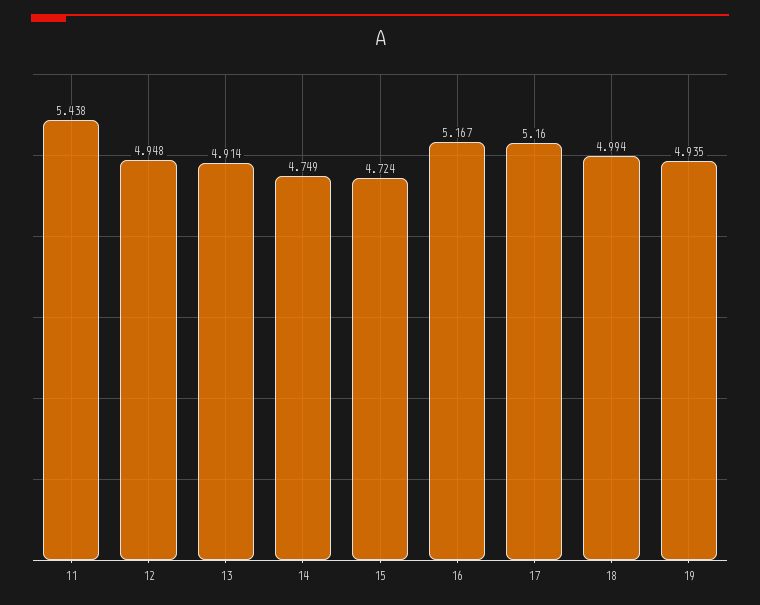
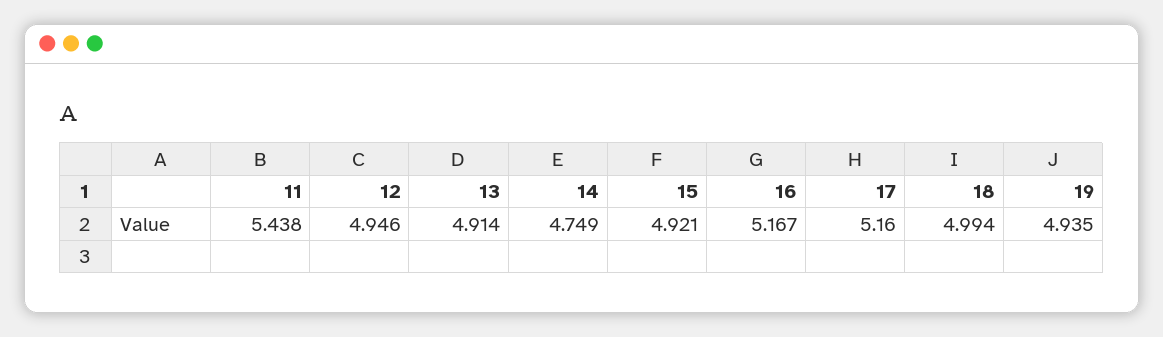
12: 4.948 -> 4.946
15: 4.724 -> 4.921

